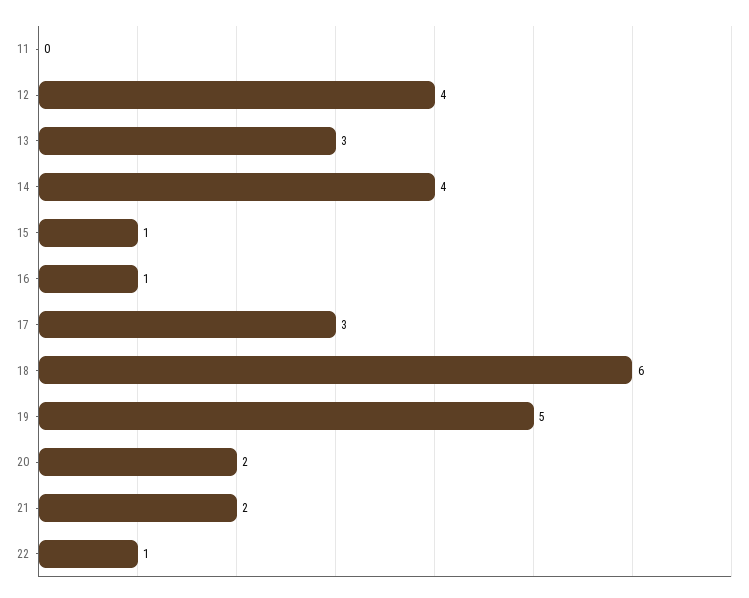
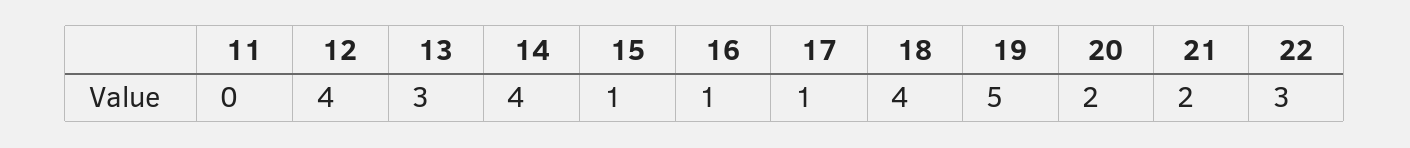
17: 3 -> 1
18: 6 -> 4
22: 1 -> 3

